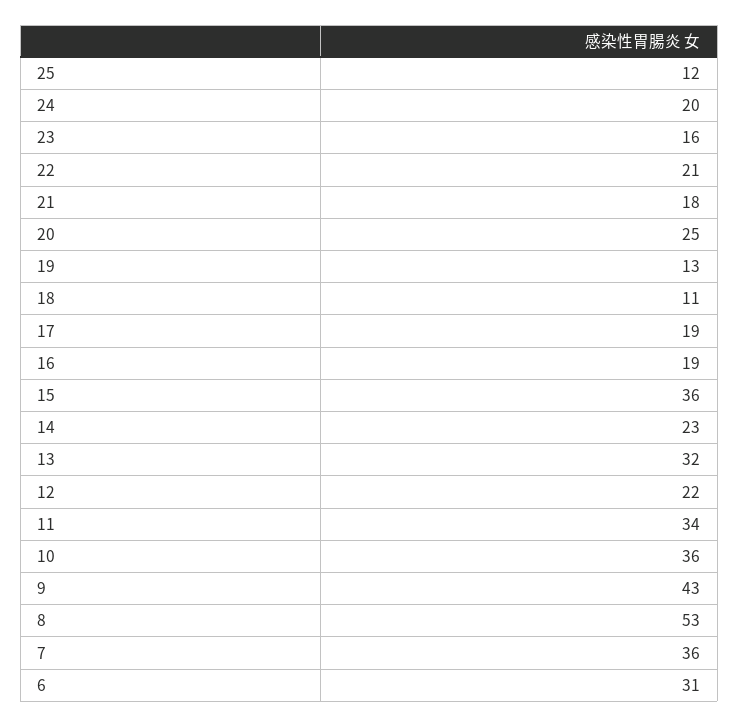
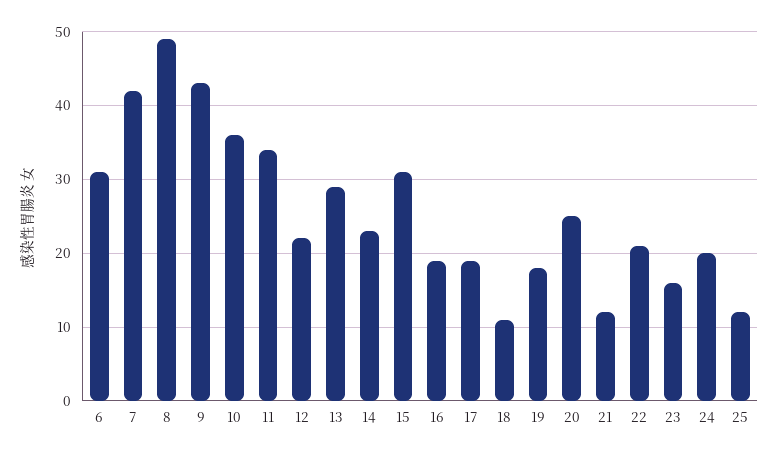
21: 18 -> 12
19: 13 -> 18
15: 36 -> 31
13: 32 -> 29
8: 53 -> 49
7: 36 -> 42

